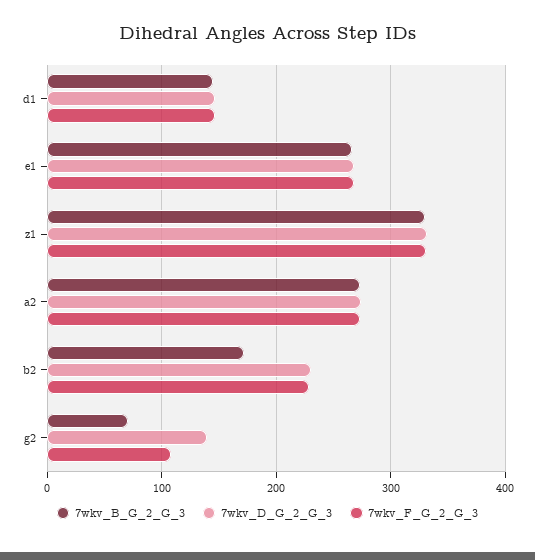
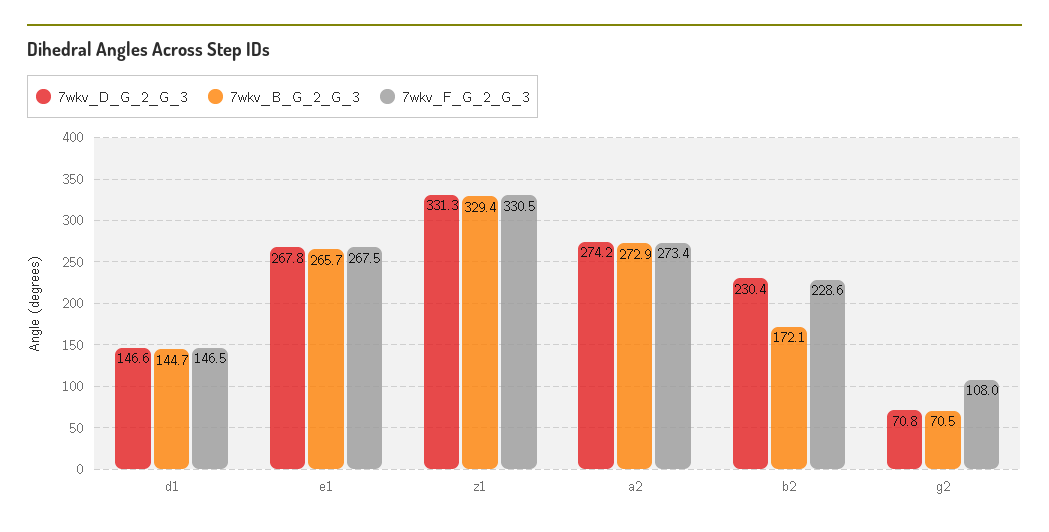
7wkv_D_G_2_G_3, g2: 140 -> 70.8

